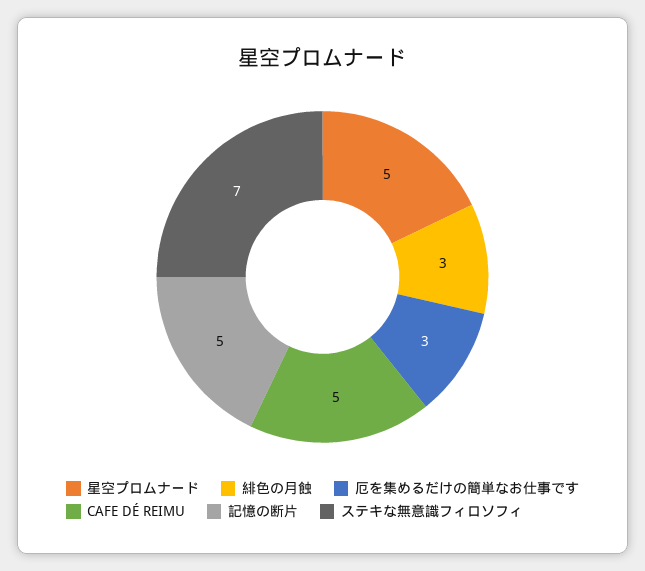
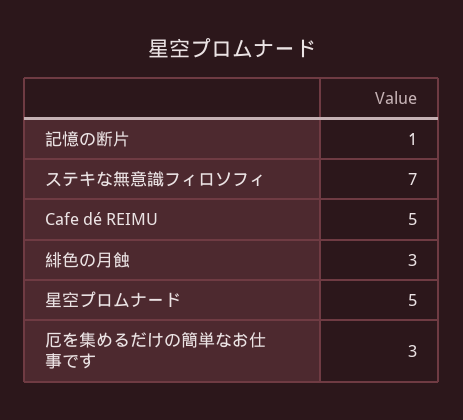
記憶の断片: 5 -> 1

